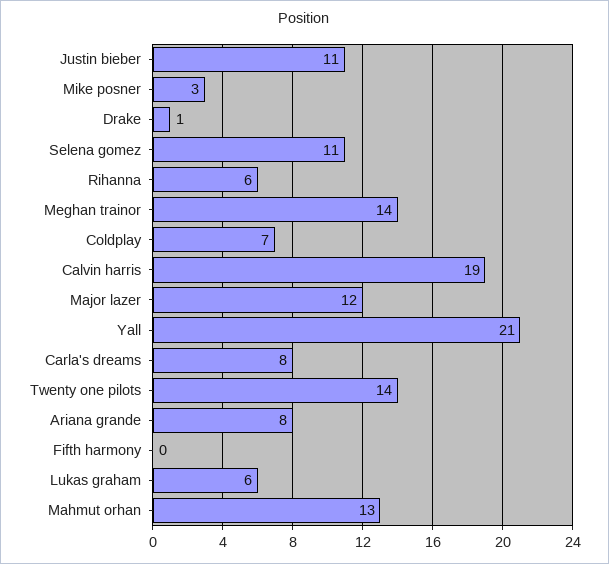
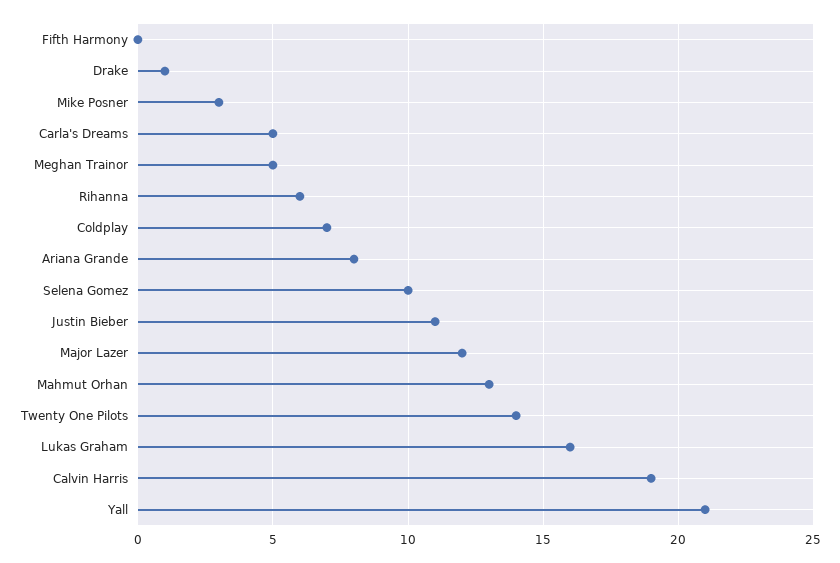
Selena gomez: 11 -> 10
Meghan trainor: 14 -> 5
Carla's dreams: 8 -> 5
Lukas graham: 6 -> 16

